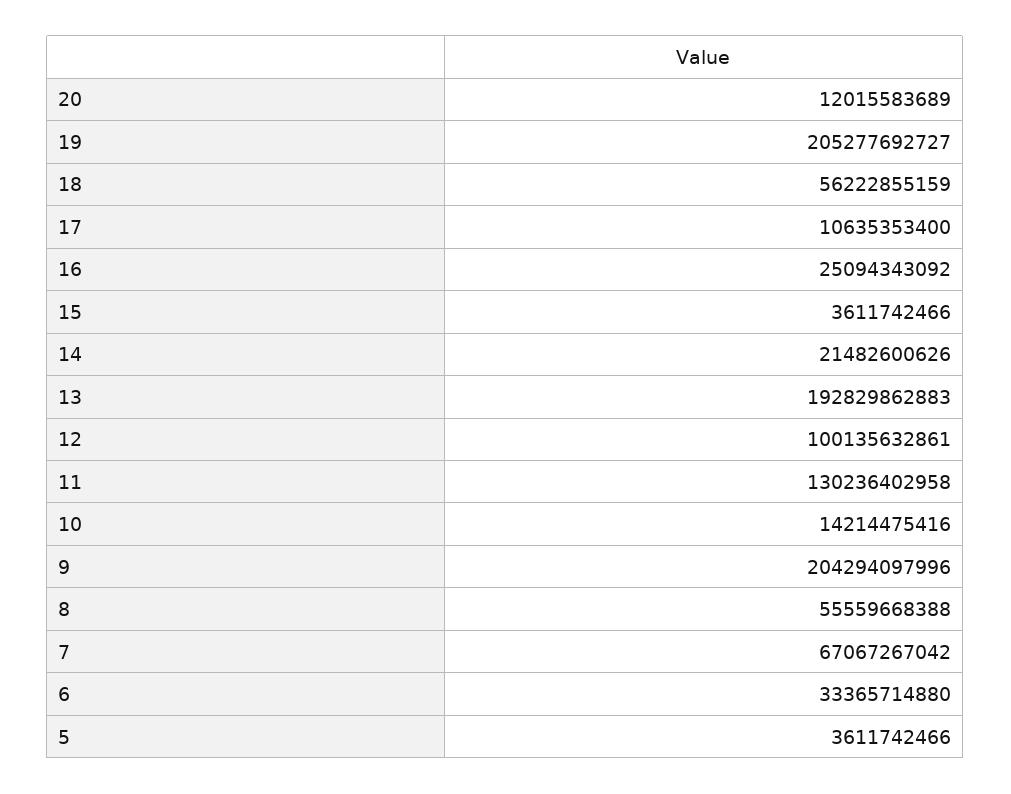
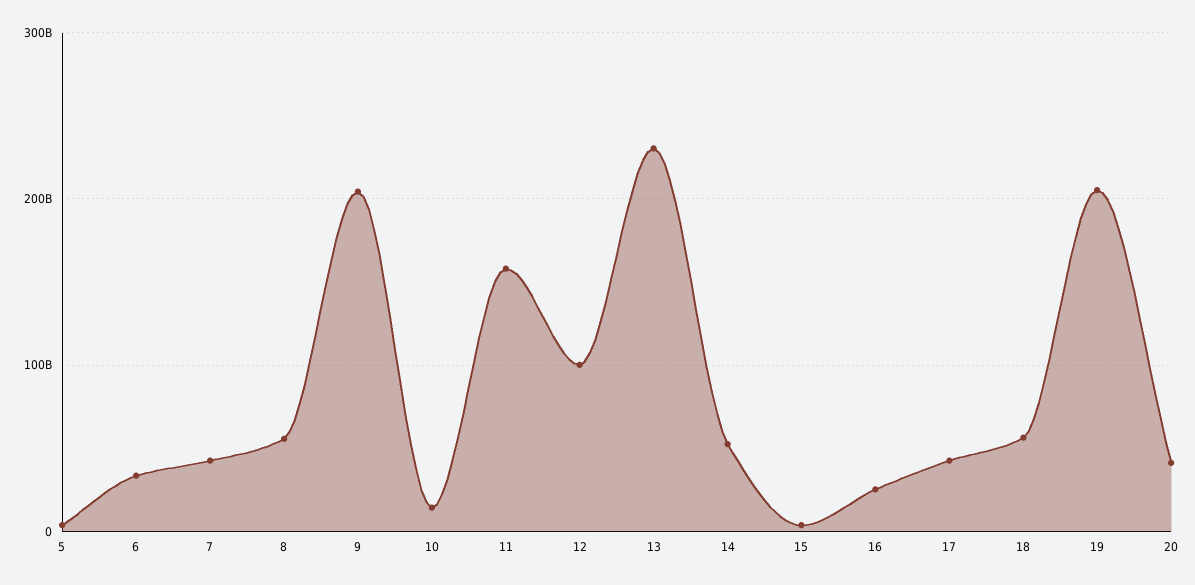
20: 12015583689 -> 40000000000
17: 10635353400 -> 40000000000
14: 21482600626 -> 50000000000
13: 192829862883 -> 230000000000
11: 130236402958 -> 160000000000
7: 67067267042 -> 40000000000

